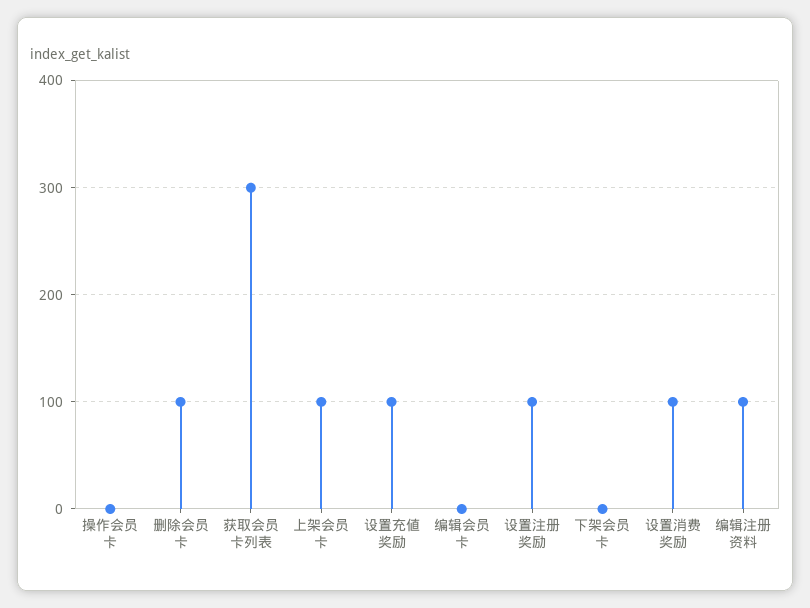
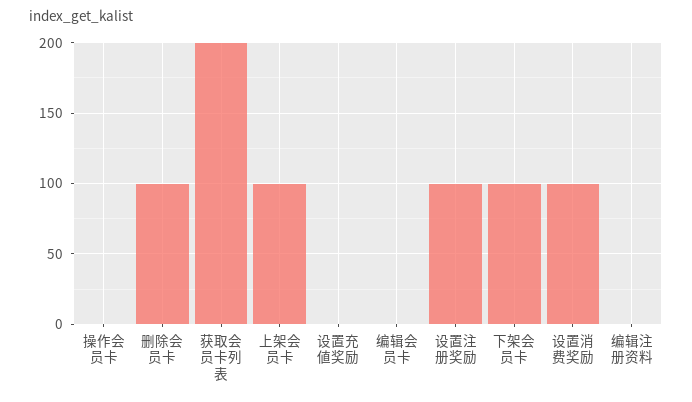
获取会员卡列表: 300 -> 200
设置充値奖励: 100 -> 0
下架会员卡: 0 -> 100
编辑注册资料: 100 -> 0

